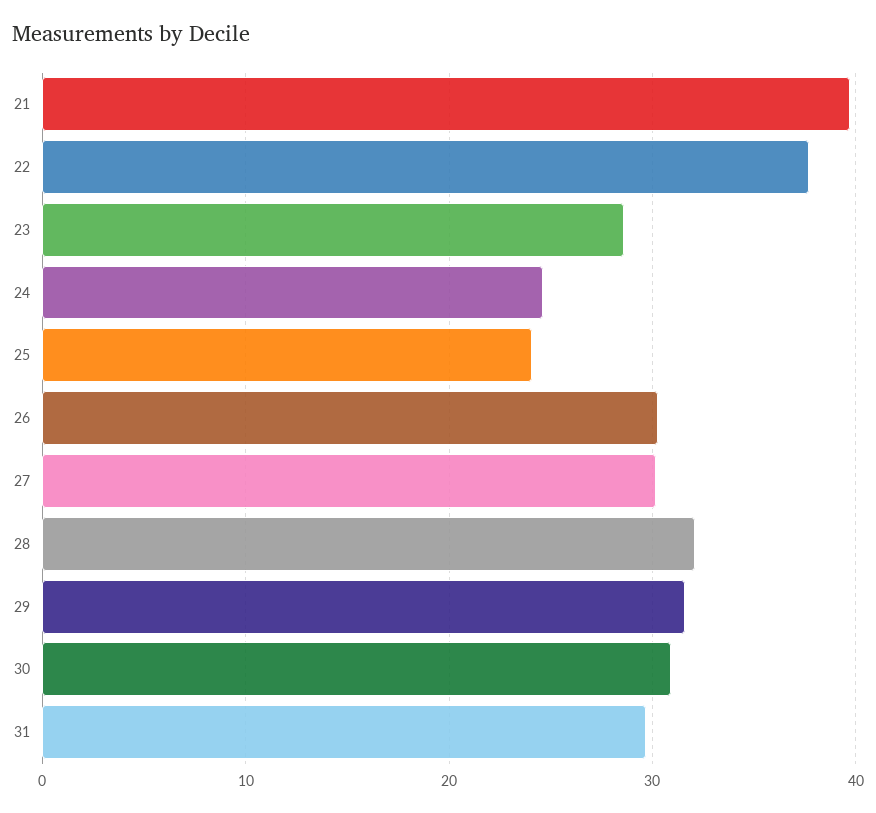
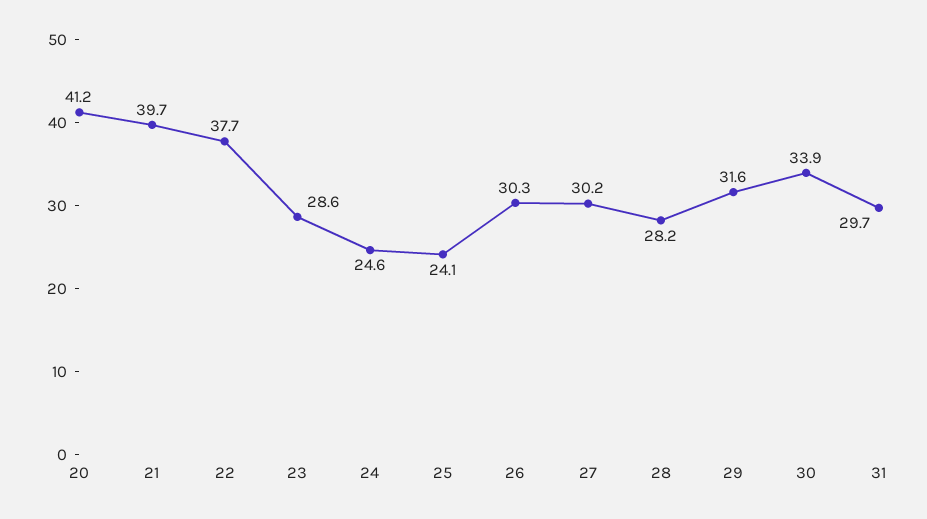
28: 32 -> 28.2
30: 31 -> 33.9
20: none -> 41.2

